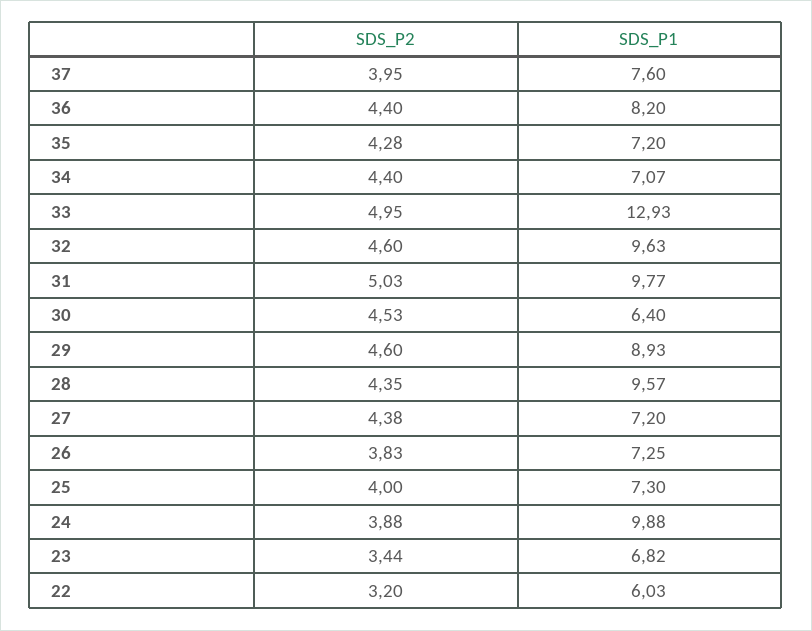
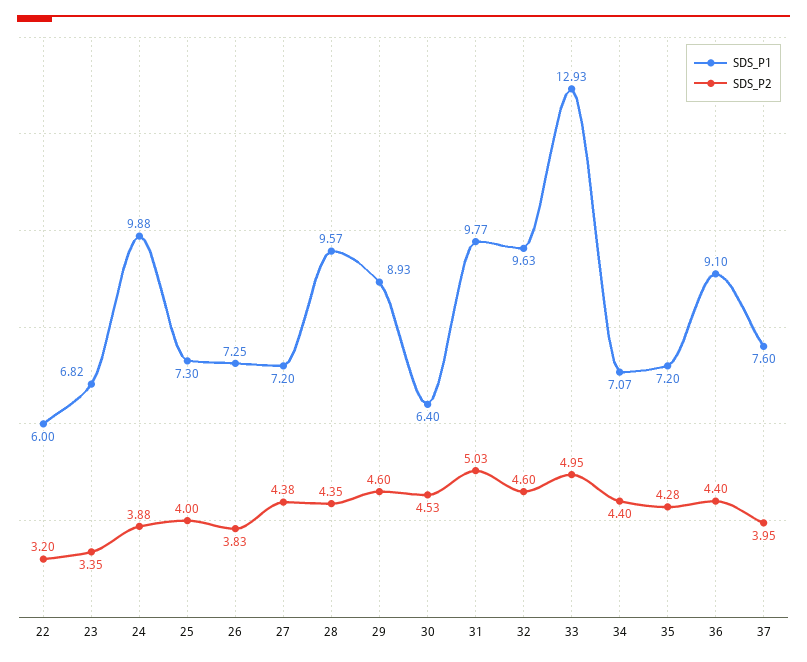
SDS_P1, 36: 8.2 -> 9.1
SDS_P2, 23: 3.44 -> 3.35
SDS_P1, 22: 6.03 -> 6

